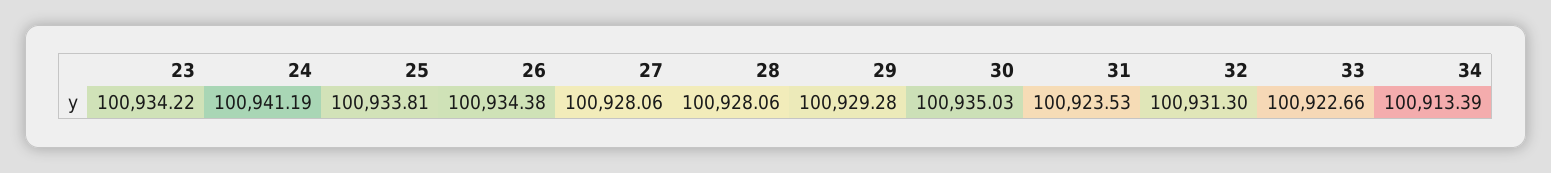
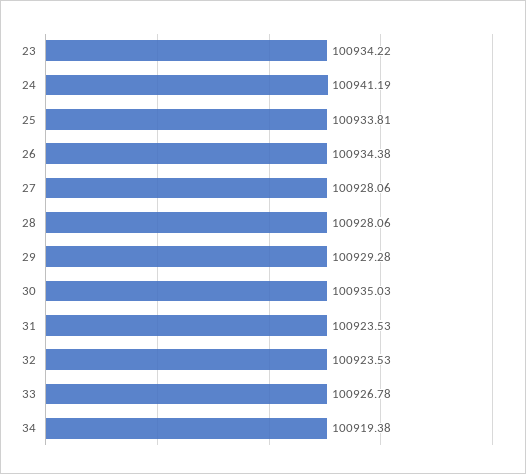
32: 100931.3 -> 100923.53
33: 100922.66 -> 100926.78
34: 100913.39 -> 100919.38

